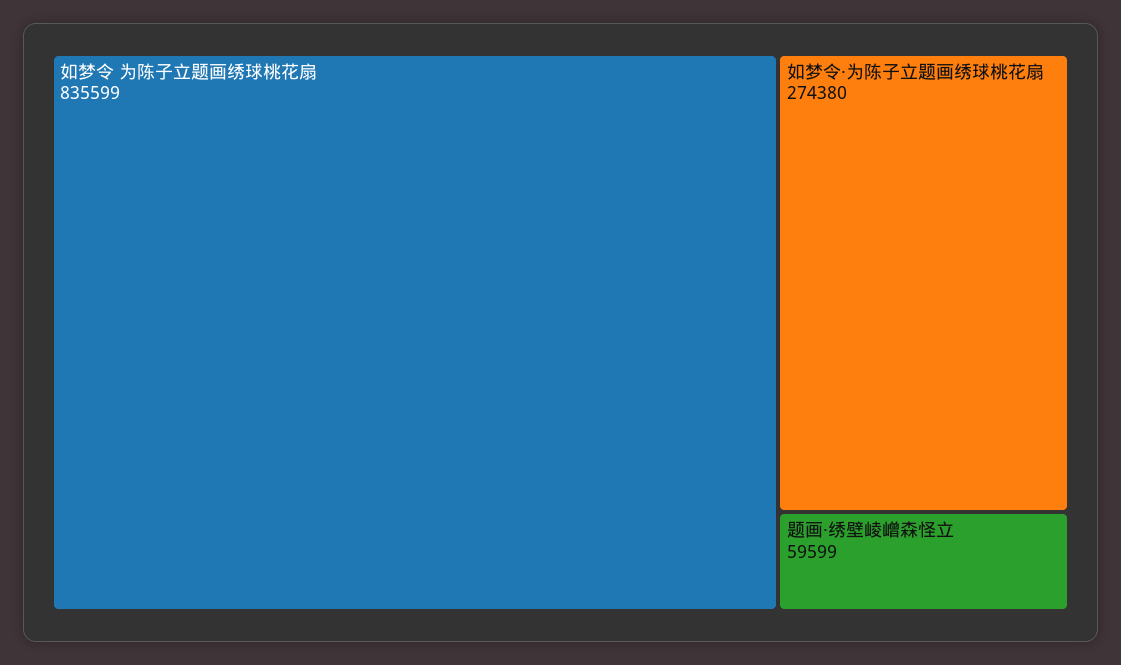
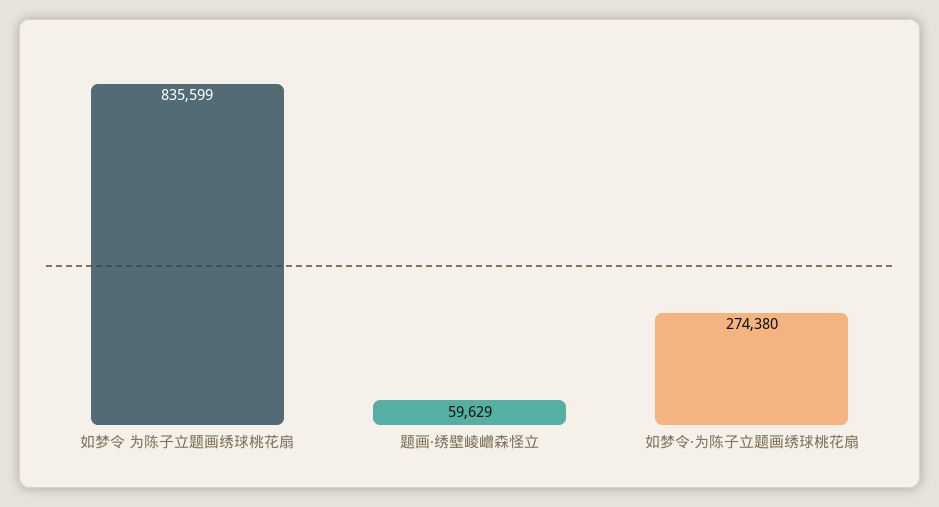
题画·绣壁崚嶒森怪立: 59599 -> 59629

